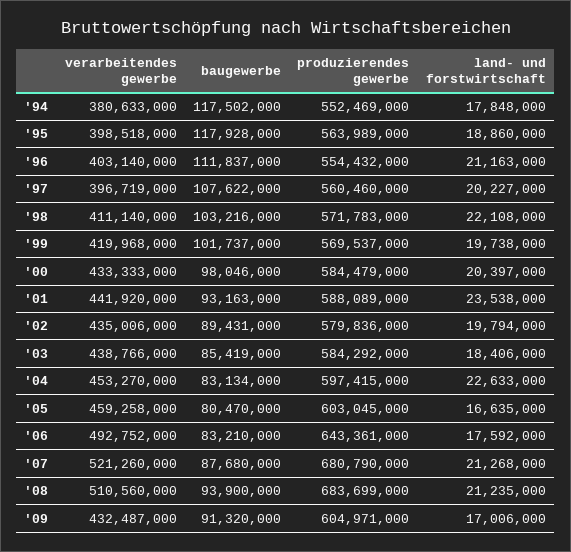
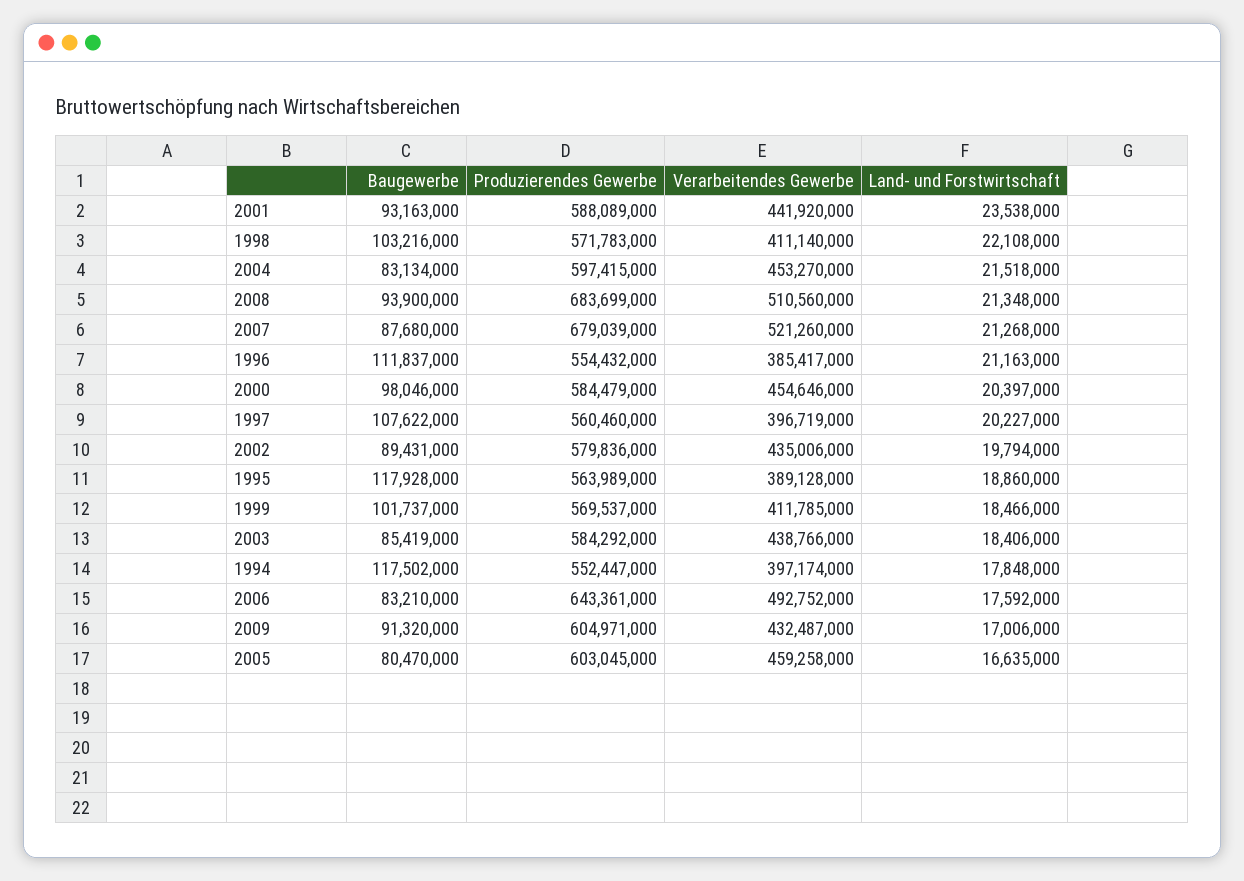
verarbeitendes gewerbe, '94: 380633000 -> 397174000
produzierendes gewerbe, '94: 552469000 -> 552447000
verarbeitendes gewerbe, '95: 398518000 -> 389128000
verarbeitendes gewerbe, '96: 403140000 -> 385417000
verarbeitendes gewerbe, '99: 419968000 -> 411785000
land- und forstwirtschaft, '99: 19738000 -> 18466000
verarbeitendes gewerbe, '00: 433333000 -> 454646000
land- und forstwirtschaft, '04: 22633000 -> 21518000
produzierendes gewerbe, '07: 680790000 -> 679039000
land- und forstwirtschaft, '08: 21235000 -> 21348000

